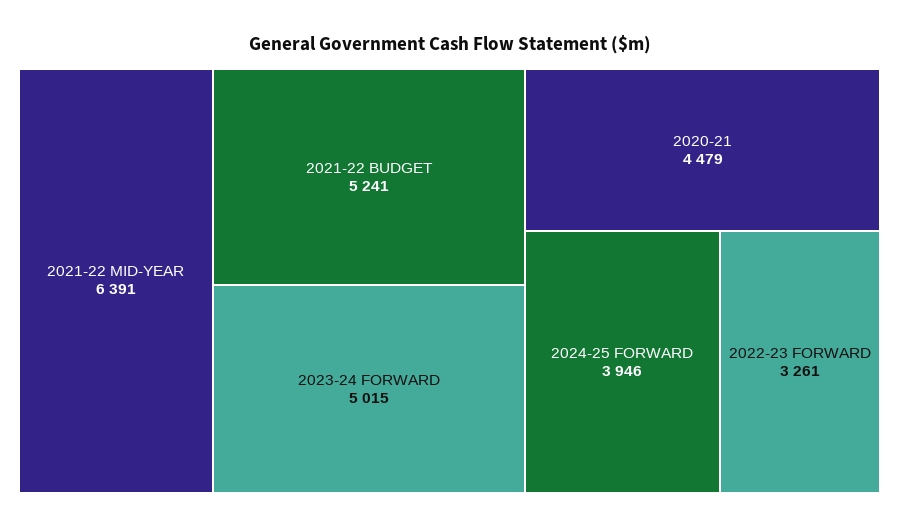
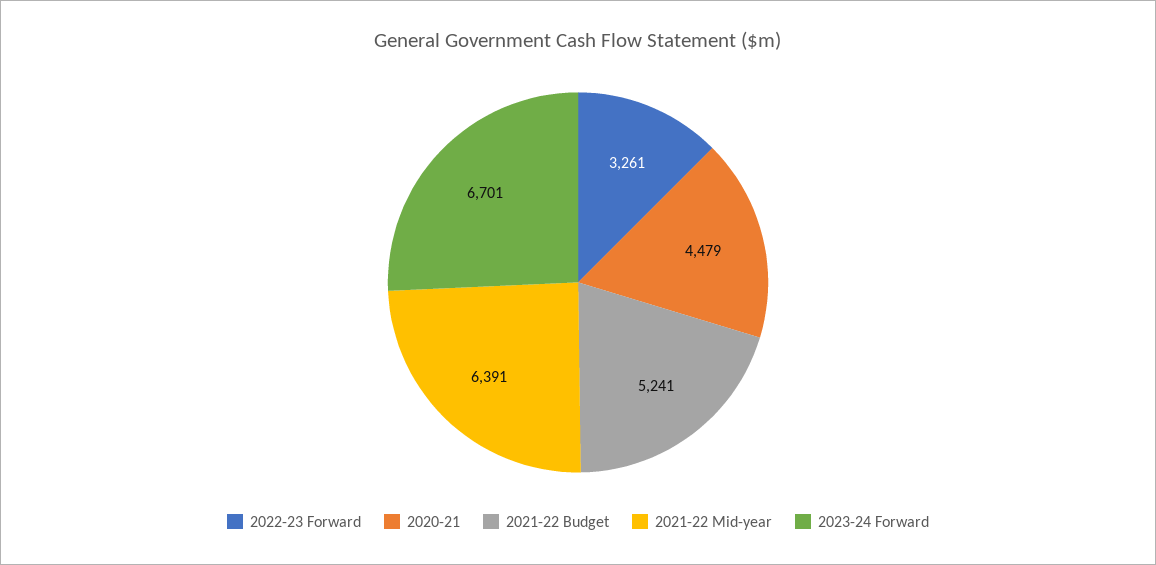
2023-24 FORWARD: 5015 -> 6701
2024-25 FORWARD: 3946 -> none

